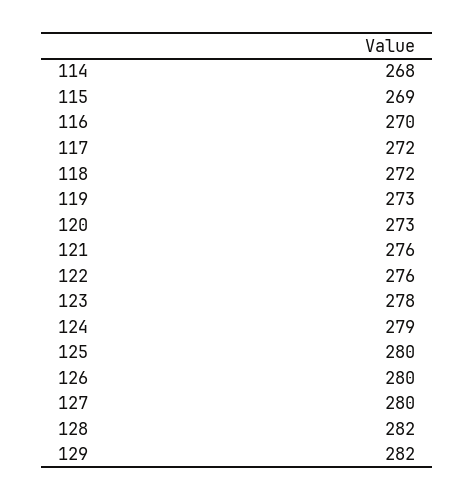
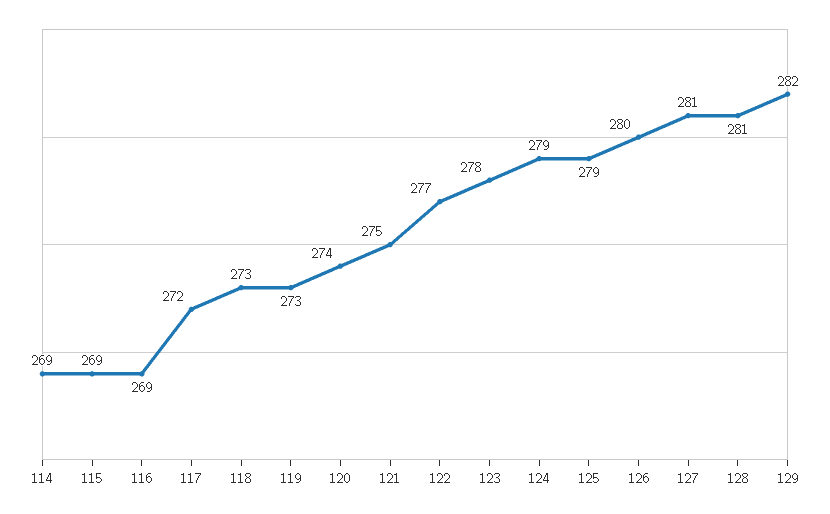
114: 268 -> 269
116: 270 -> 269
118: 272 -> 273
120: 273 -> 274
121: 276 -> 275
122: 276 -> 277
125: 280 -> 279
127: 280 -> 281
128: 282 -> 281

